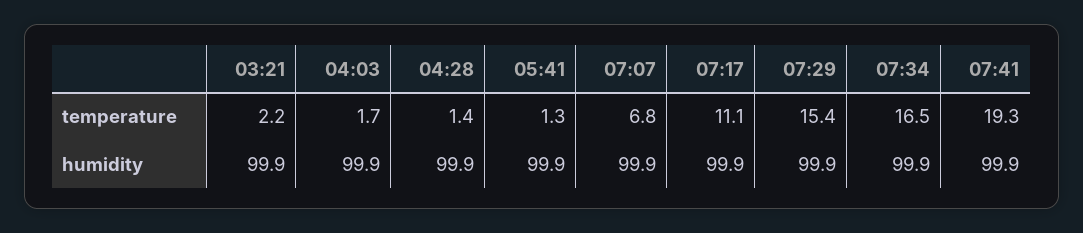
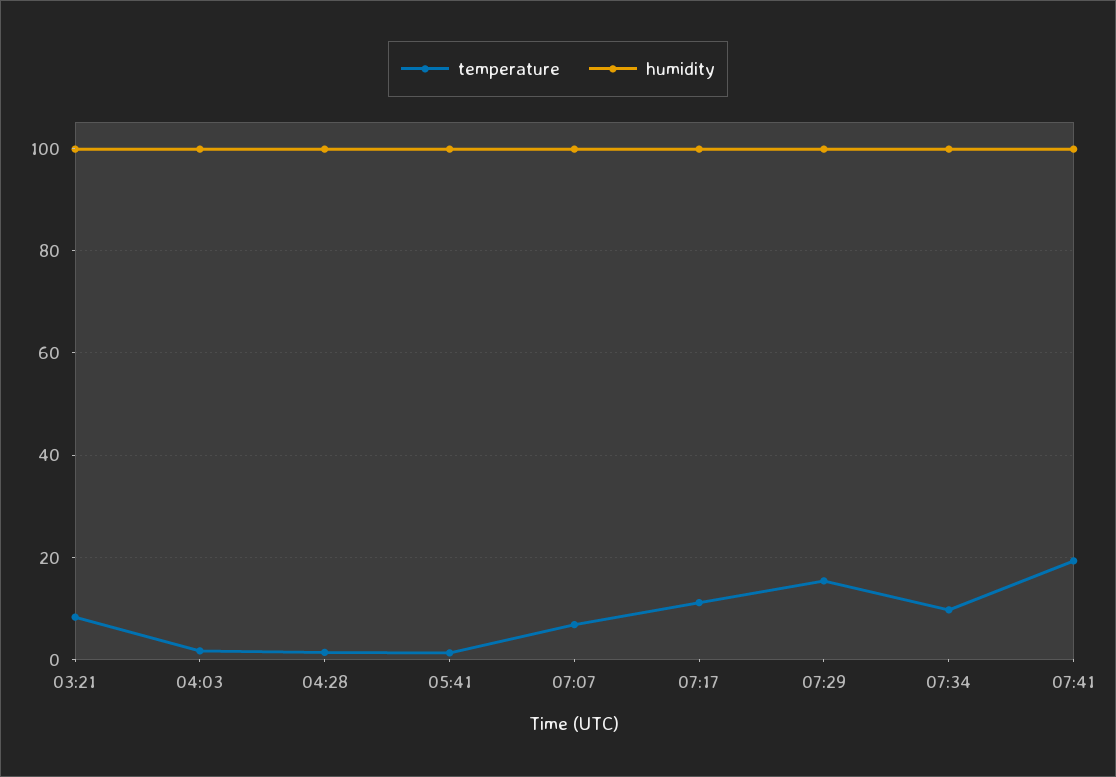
temperature, 03:21: 2.2 -> 8
temperature, 07:34: 16.5 -> 10

